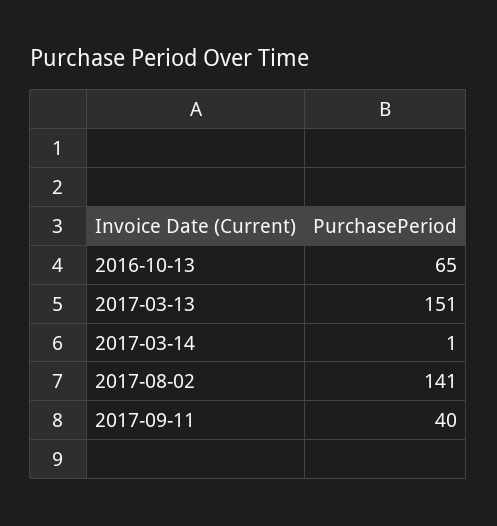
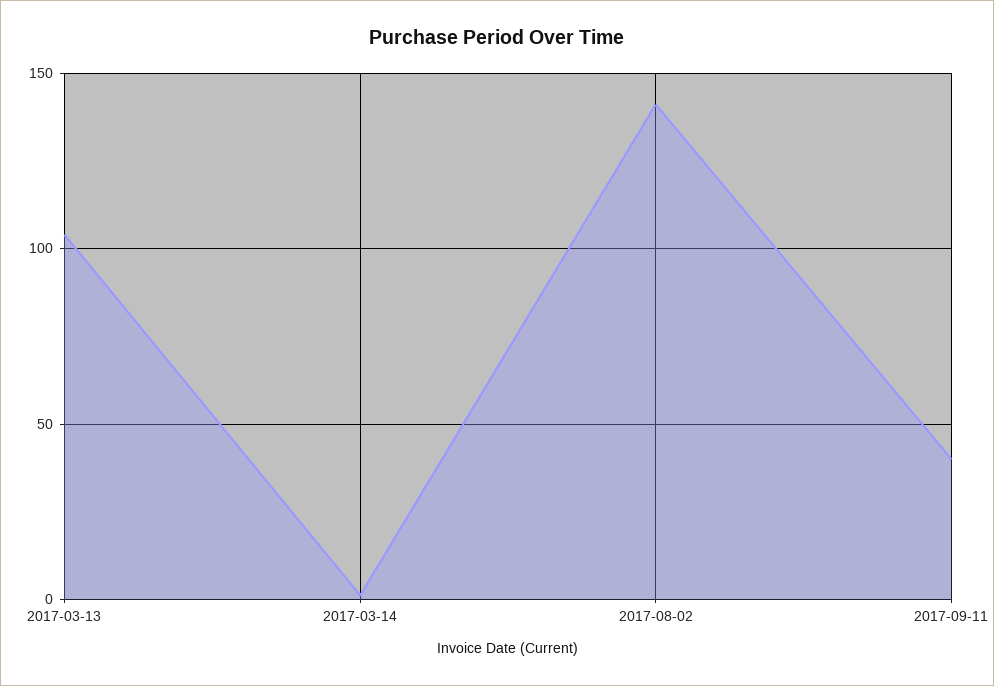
2016-10-13: 65 -> none
2017-03-13: 151 -> 105

